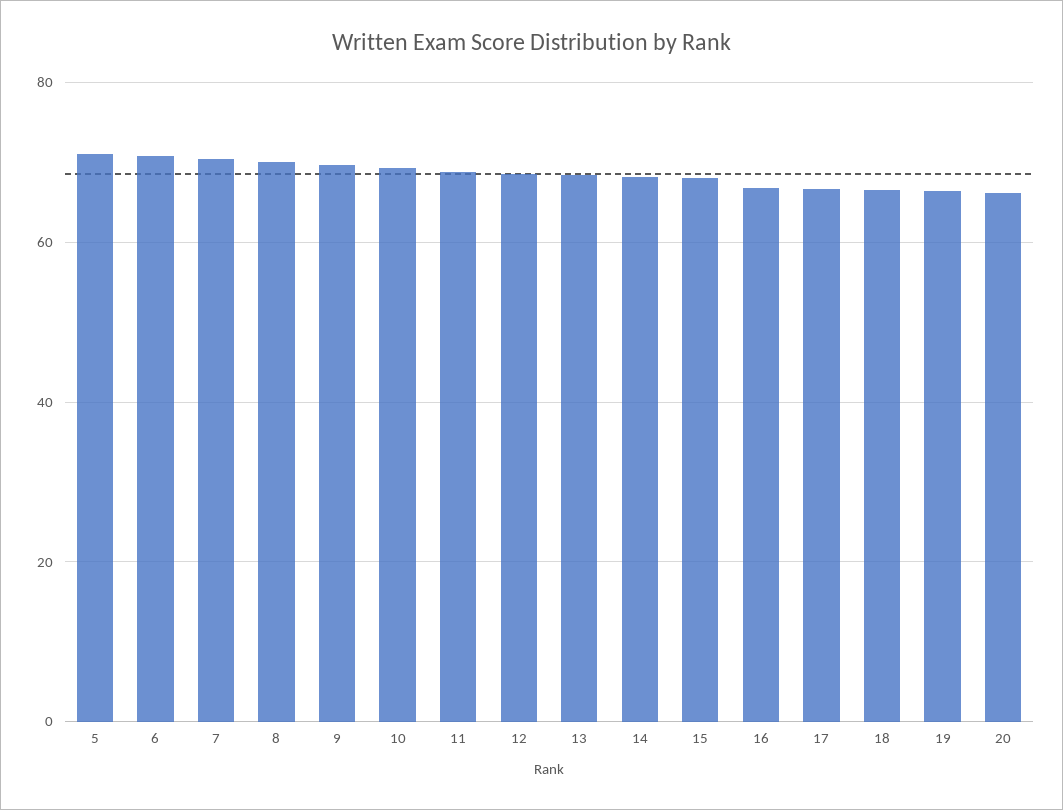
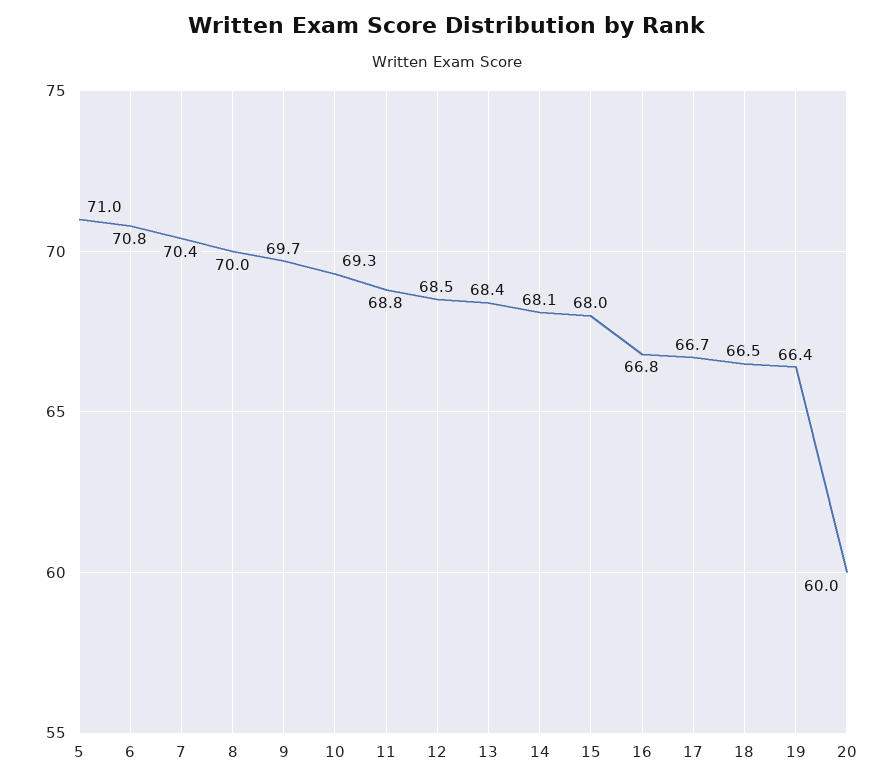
20: 66 -> 60

